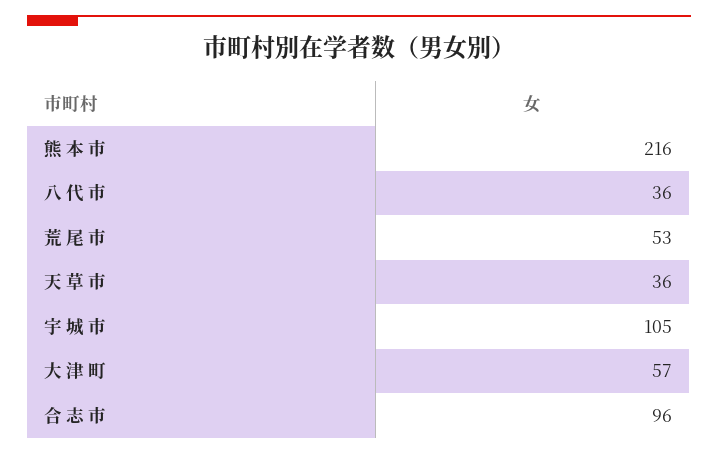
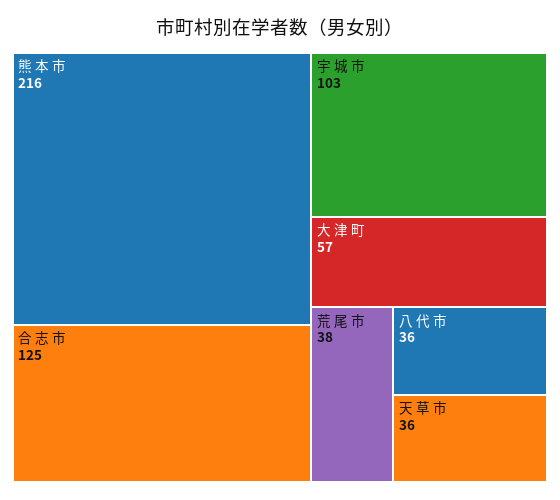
荒 尾 市: 53 -> 38
宇 城 市: 105 -> 103
合 志 市: 96 -> 125

